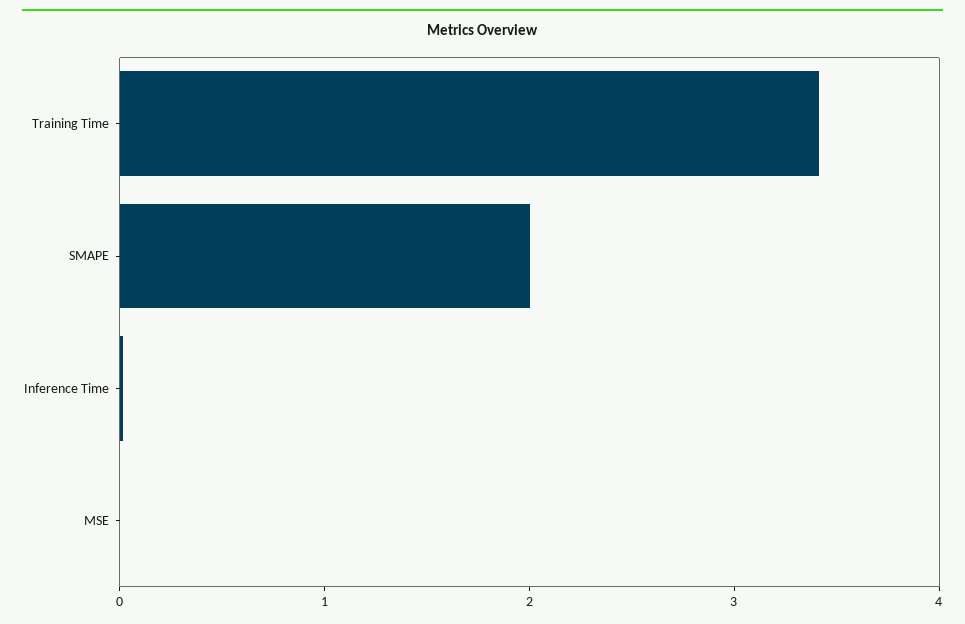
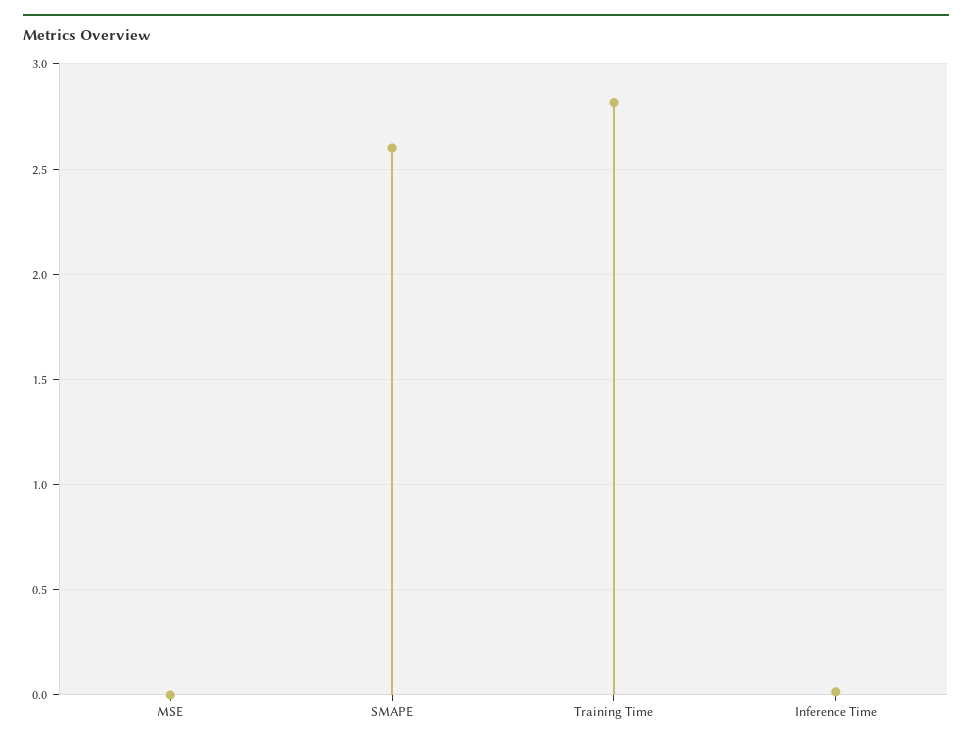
Training Time: 3.4 -> 2.8
SMAPE: 2 -> 2.6

